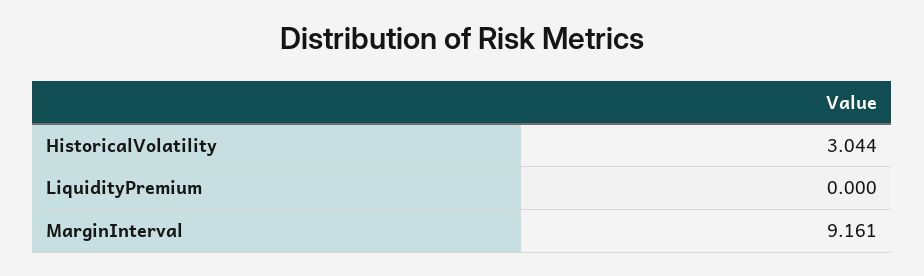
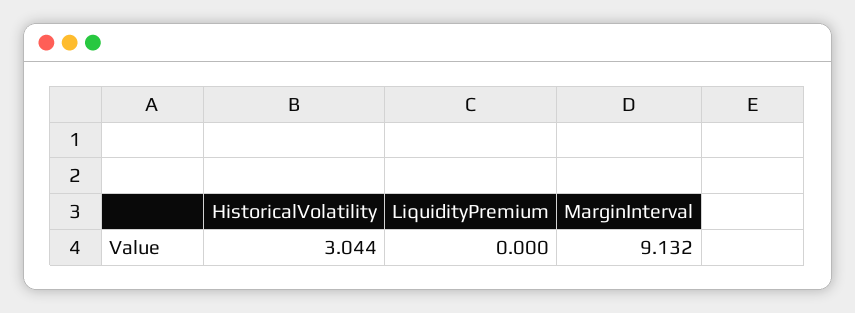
MarginInterval: 9.161 -> 9.132

